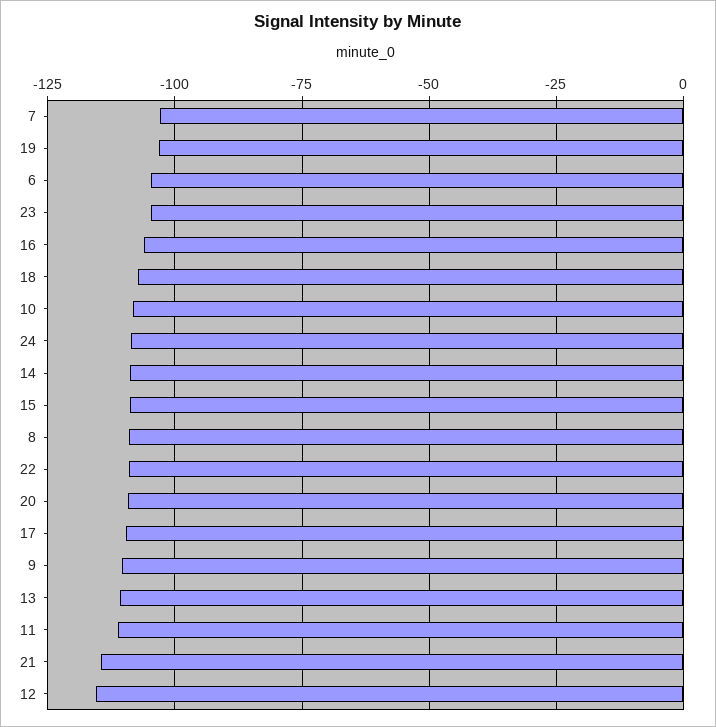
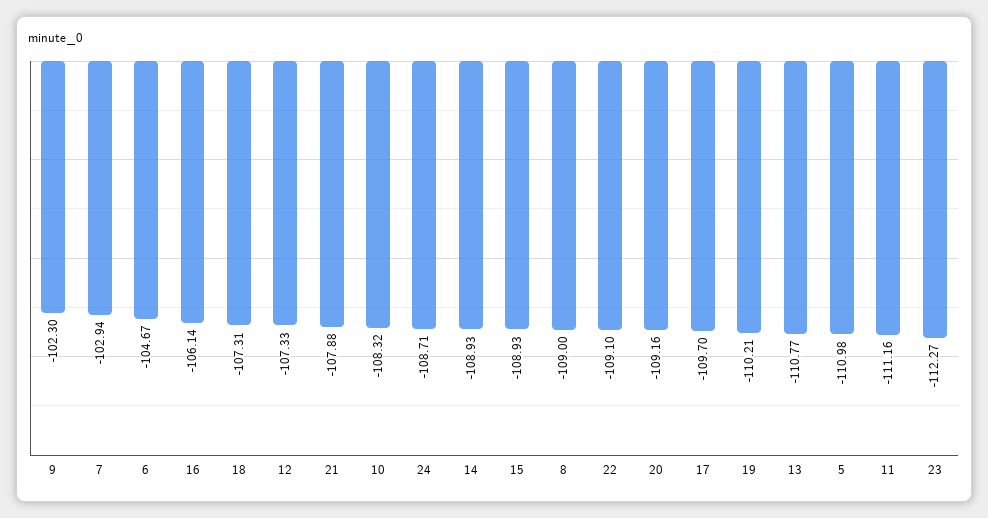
19: -102.5 -> -110.21
23: -105 -> -112.27
9: -110 -> -102.3
21: -115 -> -107.88
12: -115 -> -107.33
5: none -> -110.98

